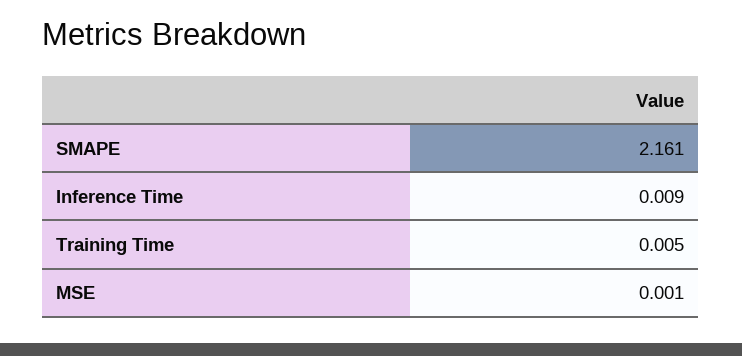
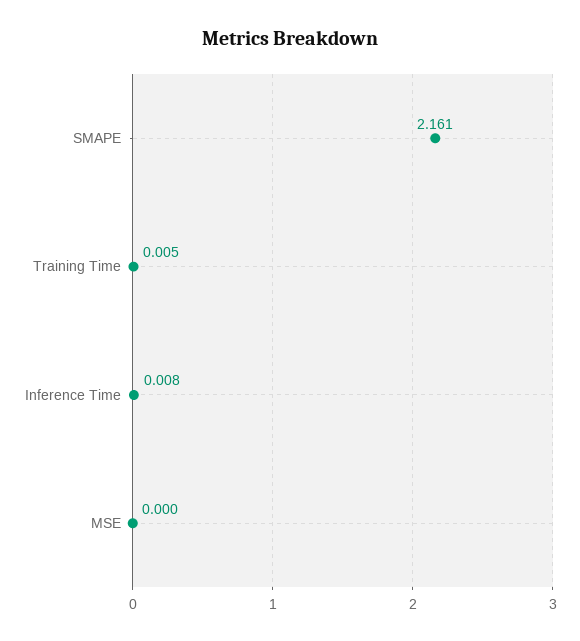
Inference Time: 0.009 -> 0.008
MSE: 0.001 -> 0

